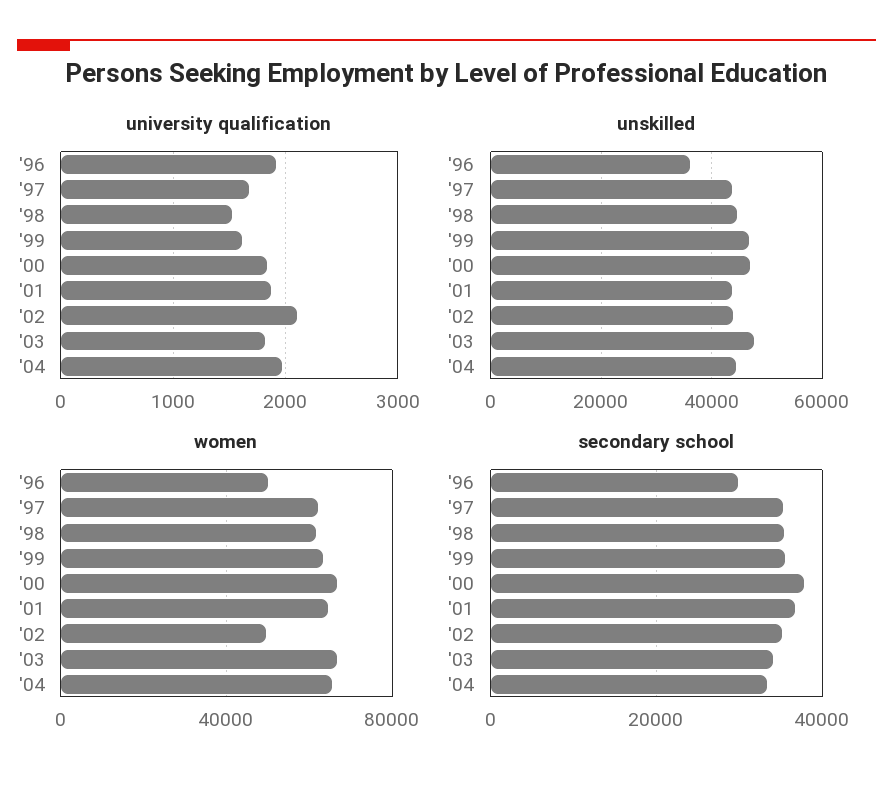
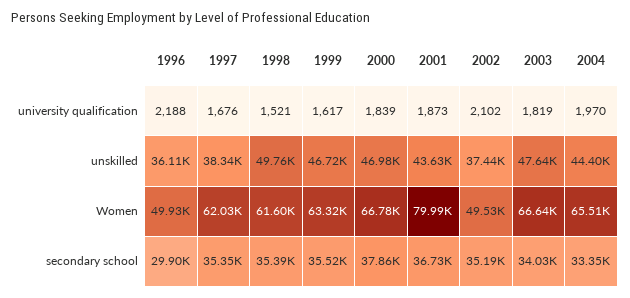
university qualification, '96: 1900 -> 2188
unskilled, '97: 44000 -> 38340
unskilled, '98: 44000 -> 49760
unskilled, '02: 44000 -> 37440
women, '01: 65000 -> 79990

